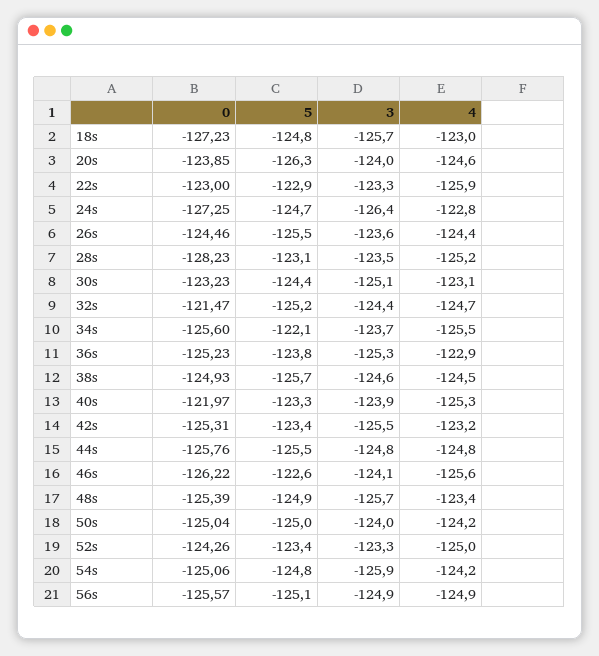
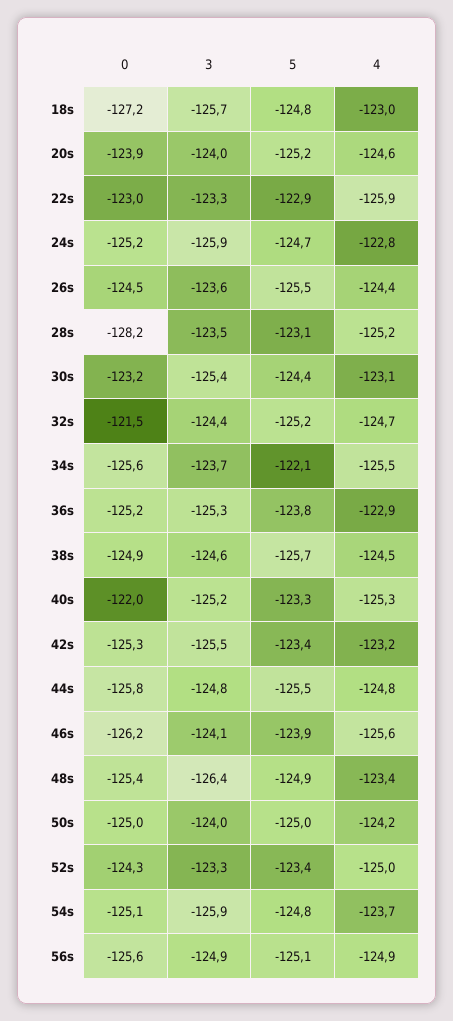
5, 20s: -126.3 -> -125.2
0, 24s: -127.25 -> -125.2
3, 24s: -126.4 -> -125.9
3, 30s: -125.1 -> -125.4
3, 40s: -123.9 -> -125.2
5, 46s: -122.6 -> -123.9
3, 48s: -125.7 -> -126.4
4, 54s: -124.2 -> -123.7

